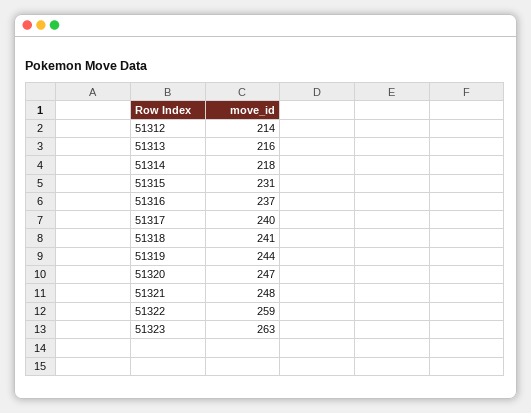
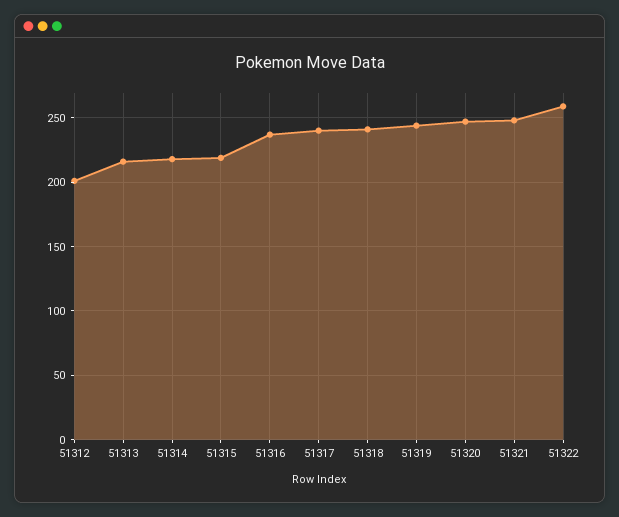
51312: 214 -> 200
51315: 231 -> 220
51323: 263 -> none

